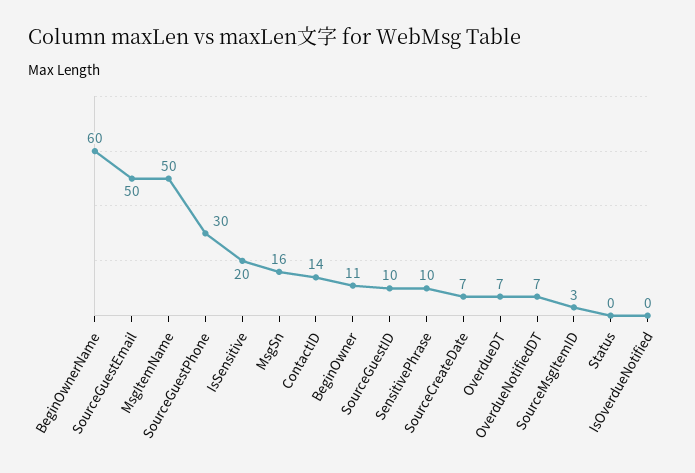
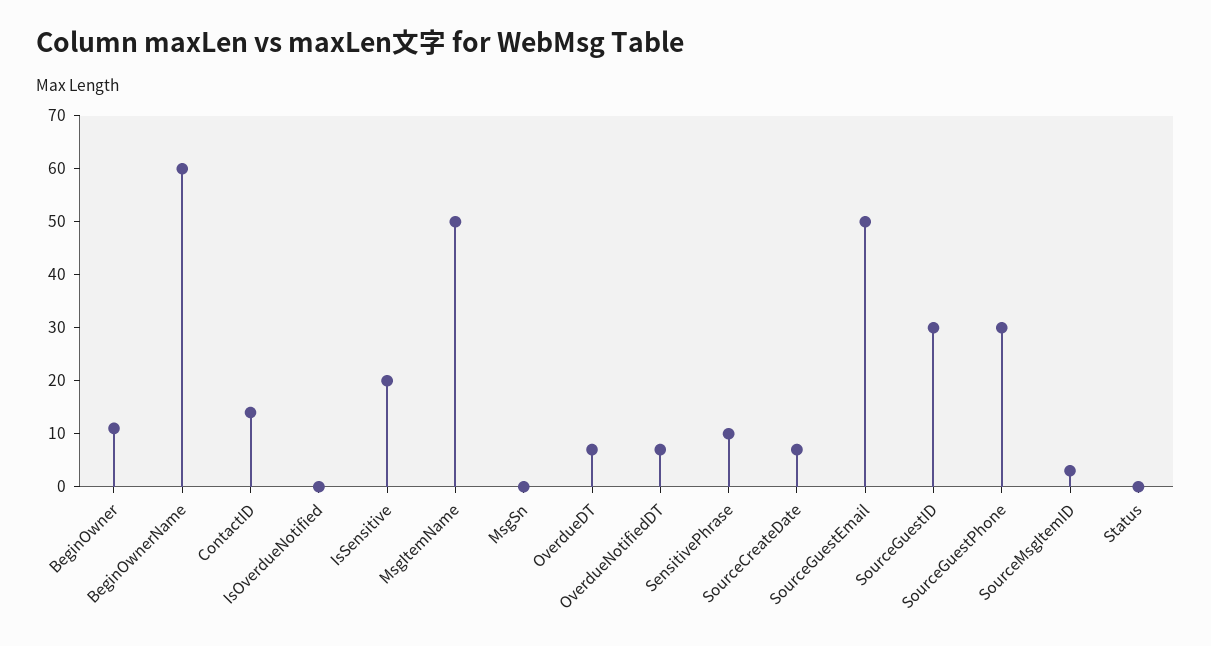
MsgSn: 16 -> 0
SourceGuestID: 10 -> 30

